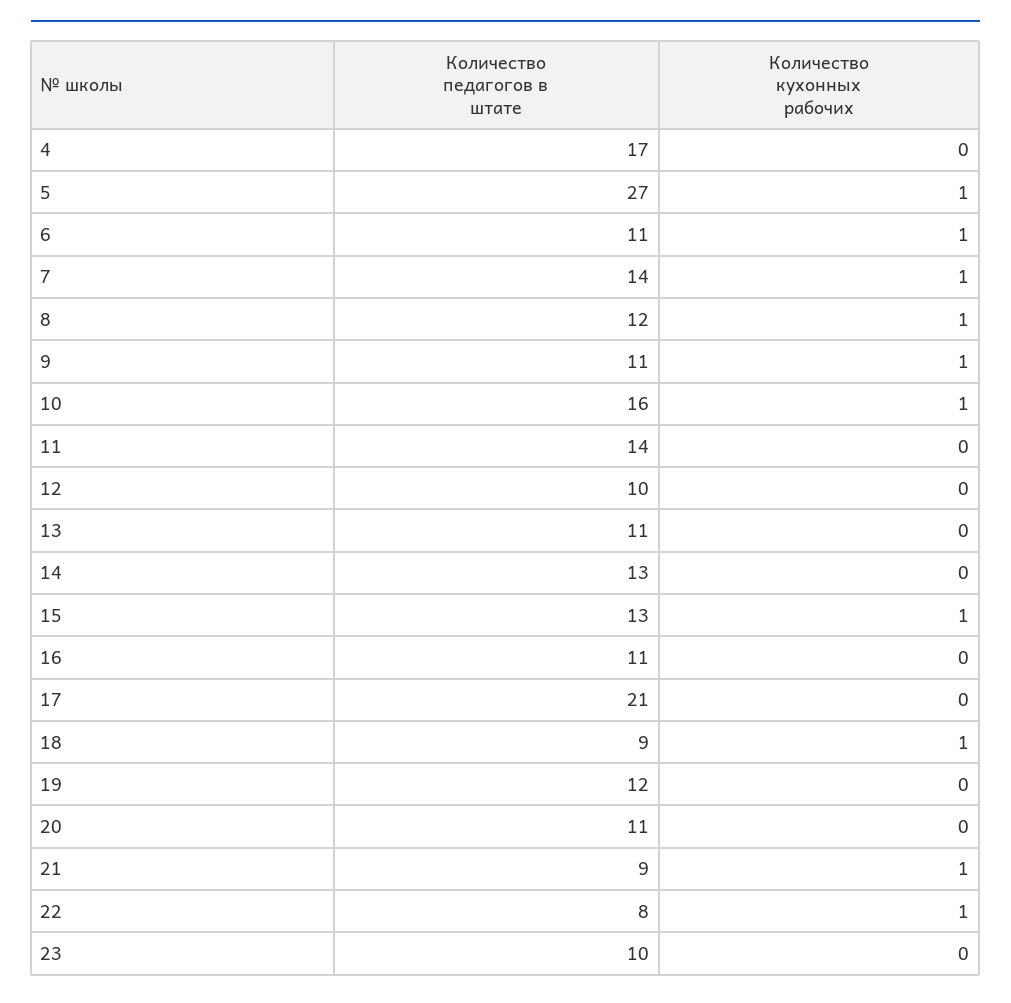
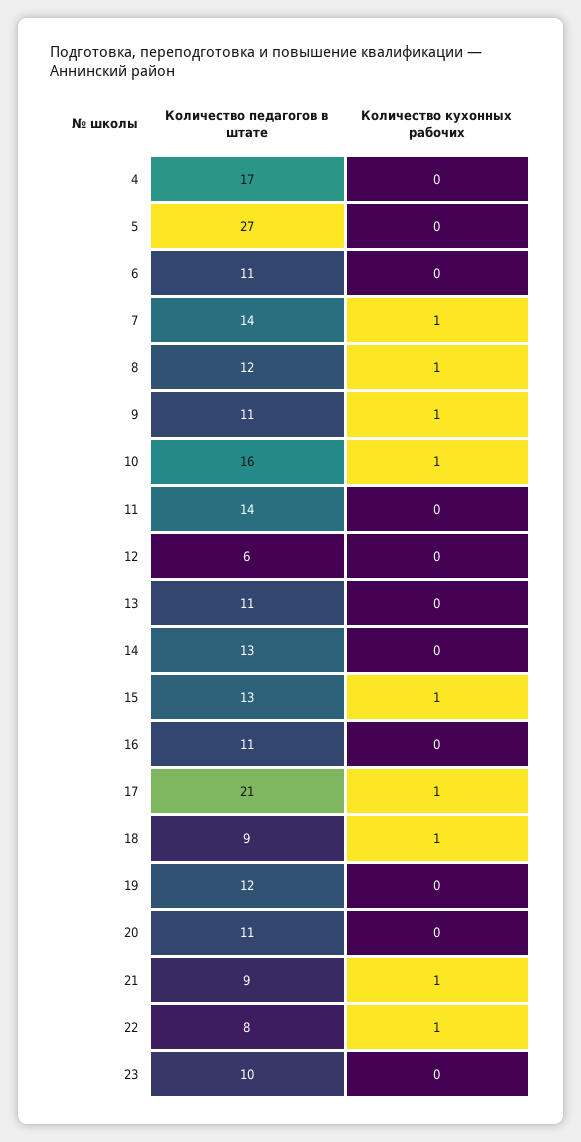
Количество кухонных рабочих, 5: 1 -> 0
Количество кухонных рабочих, 6: 1 -> 0
Количество педагогов в штате, 12: 10 -> 6
Количество кухонных рабочих, 17: 0 -> 1

